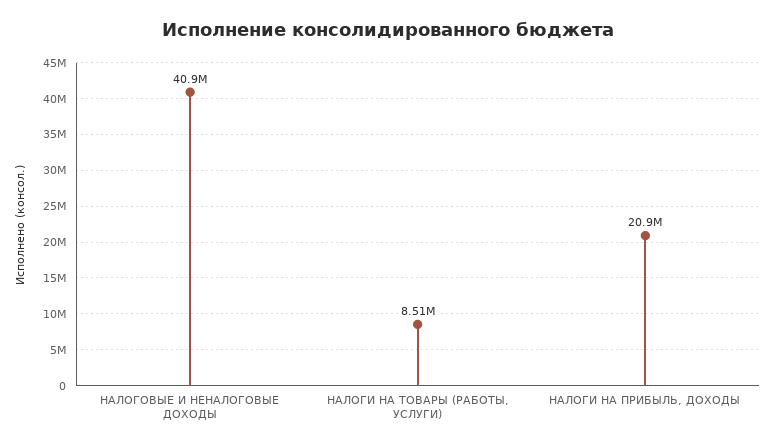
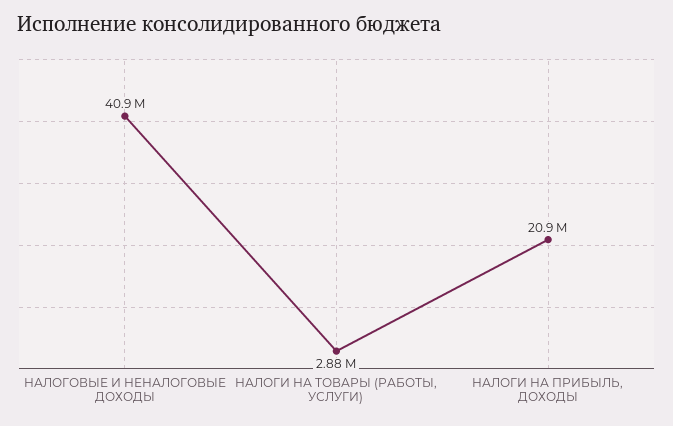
НАЛОГИ НА ТОВАРЫ (РАБОТЫ, УСЛУГИ): 8510000 -> 2880000

